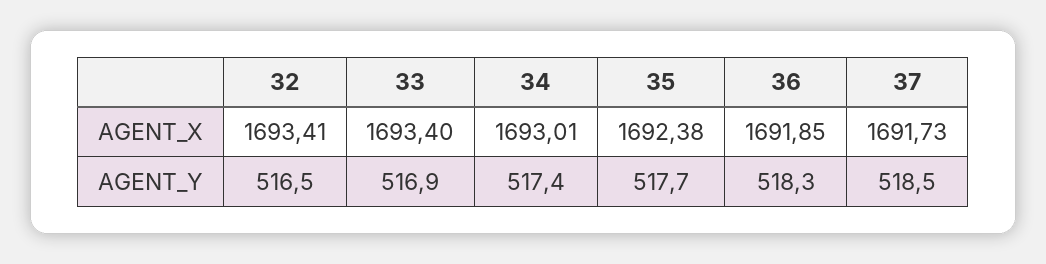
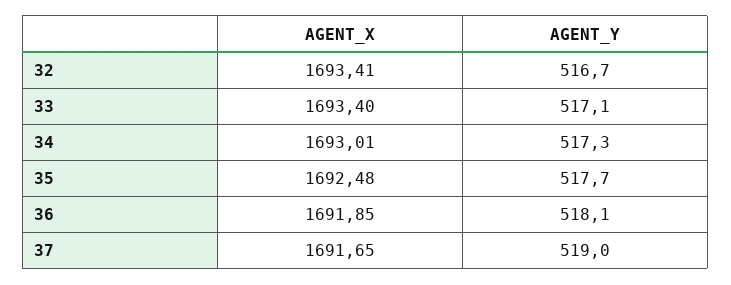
35, AGENT_X: 1692.38 -> 1692.48
37, AGENT_X: 1691.73 -> 1691.65
32, AGENT_Y: 516.5 -> 516.7
33, AGENT_Y: 516.9 -> 517.1
34, AGENT_Y: 517.4 -> 517.3
36, AGENT_Y: 518.3 -> 518.1
37, AGENT_Y: 518.5 -> 519

